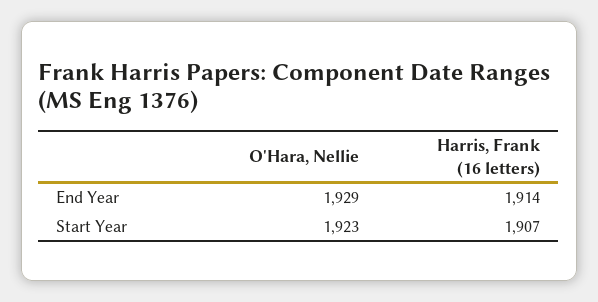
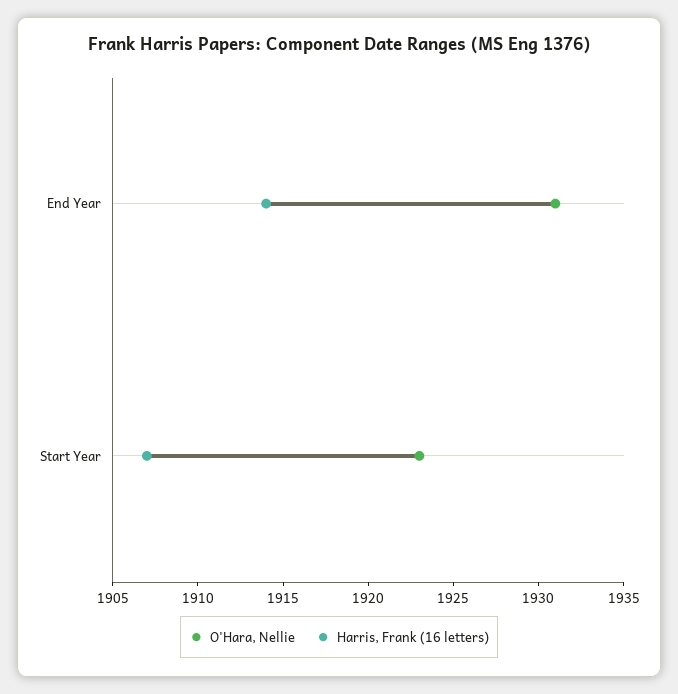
O'Hara, Nellie, End Year: 1929 -> 1931

